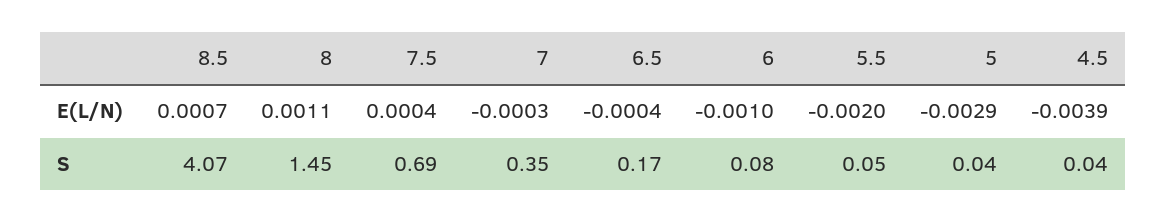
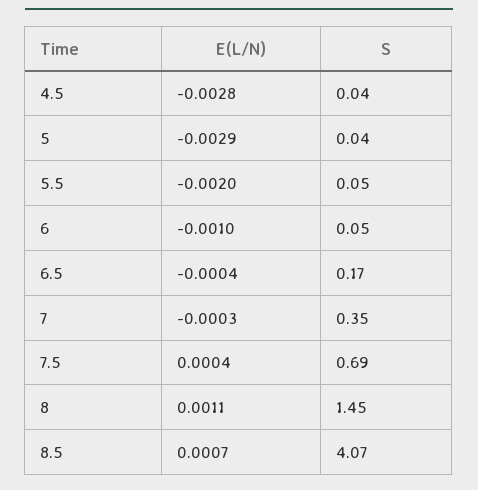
4.5, E(L/N): -0.0039 -> -0.0028
6, S: 0.08 -> 0.05

